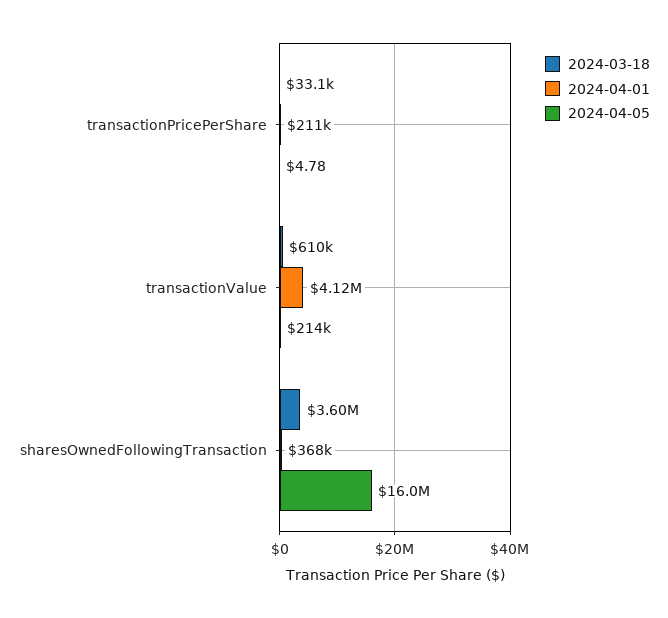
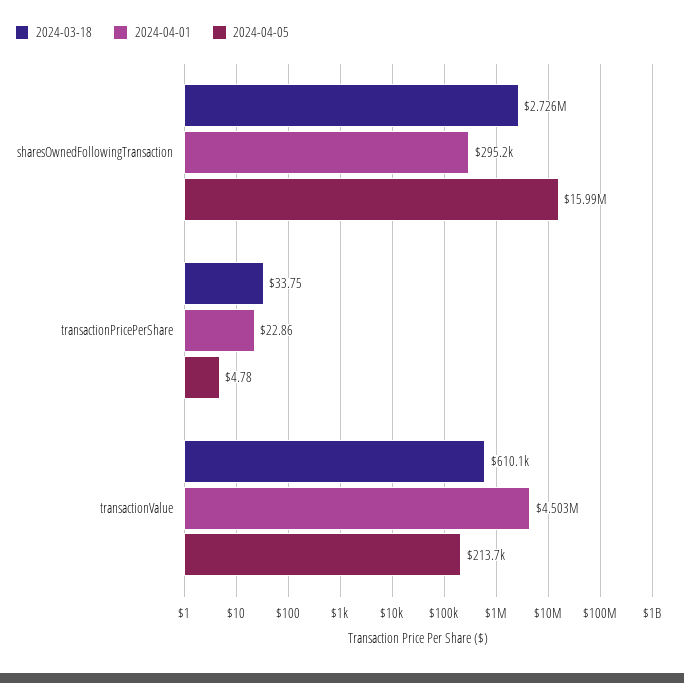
2024-03-18, transactionPricePerShare: 33100 -> 33.75
2024-04-01, transactionPricePerShare: 211000 -> 22.86
2024-04-01, transactionValue: 4120000 -> 4503000
2024-03-18, sharesOwnedFollowingTransaction: 3600000 -> 2726000
2024-04-01, sharesOwnedFollowingTransaction: 368000 -> 295200

